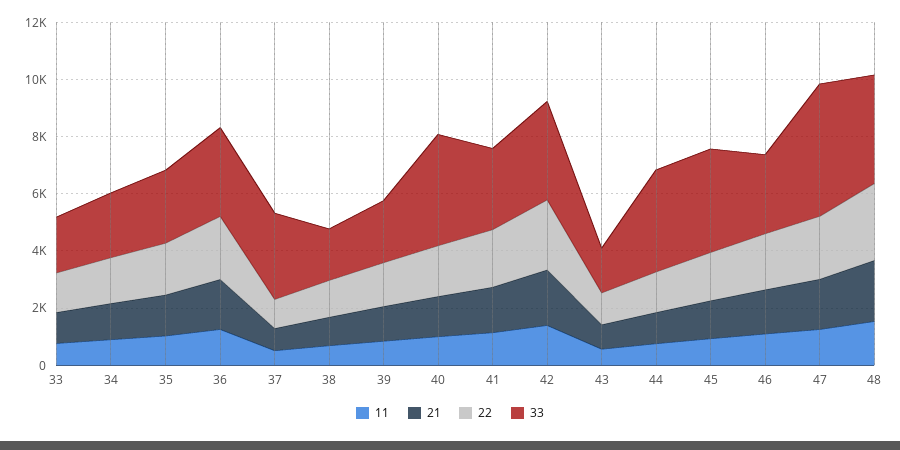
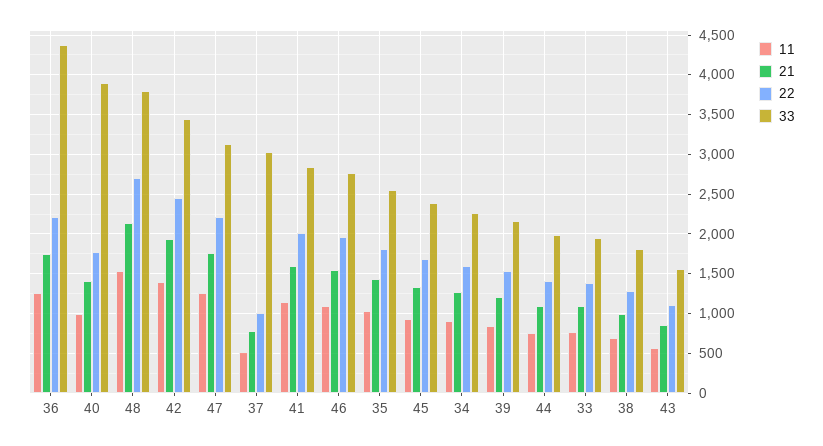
33, 36: 3000 -> 4400
33, 44: 3500 -> 2000
33, 45: 3500 -> 2400
33, 47: 4500 -> 3100

